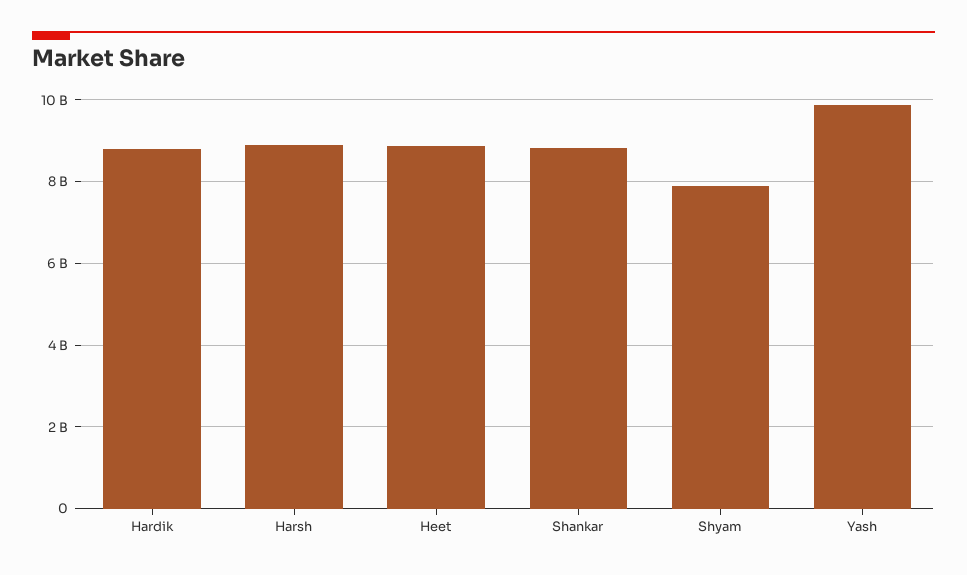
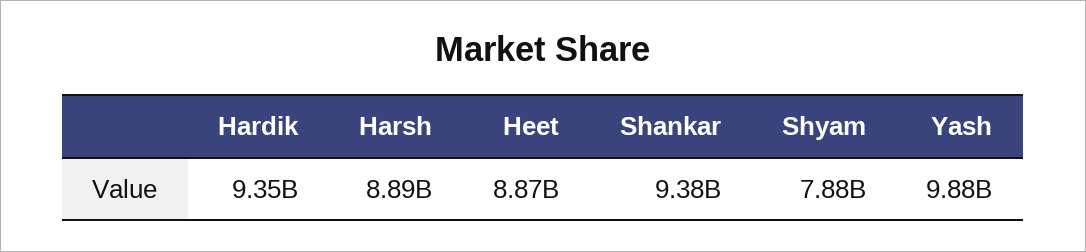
Hardik: 8800000000 -> 9350000000
Shankar: 8800000000 -> 9380000000

